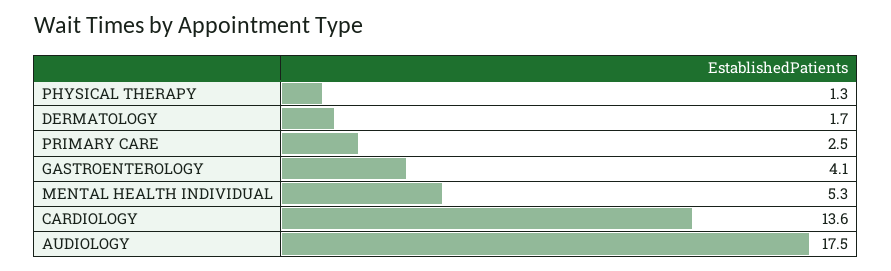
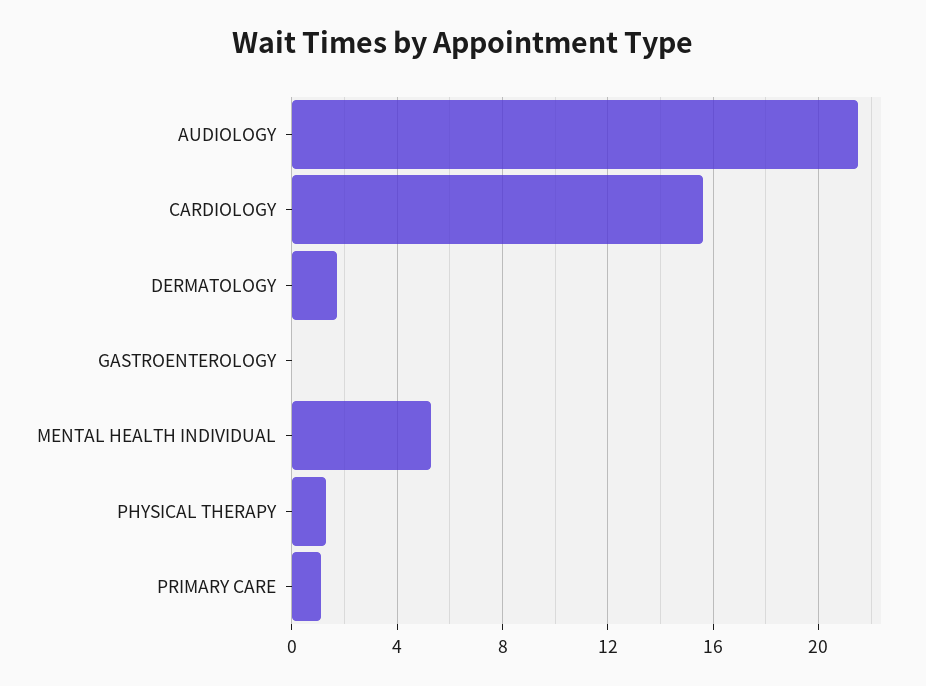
PRIMARY CARE: 2.5 -> 1
GASTROENTEROLOGY: 4.1 -> 0
CARDIOLOGY: 13.6 -> 15.5
AUDIOLOGY: 17.5 -> 21.5

